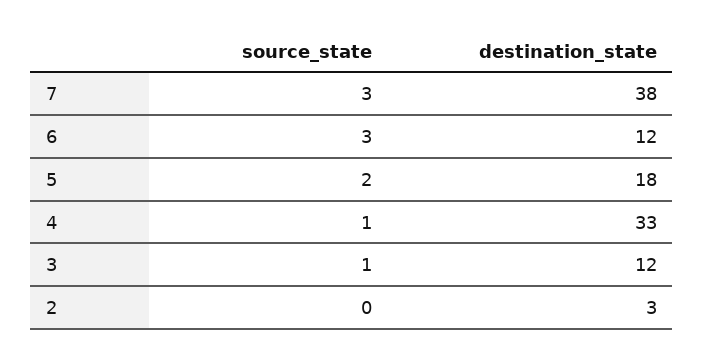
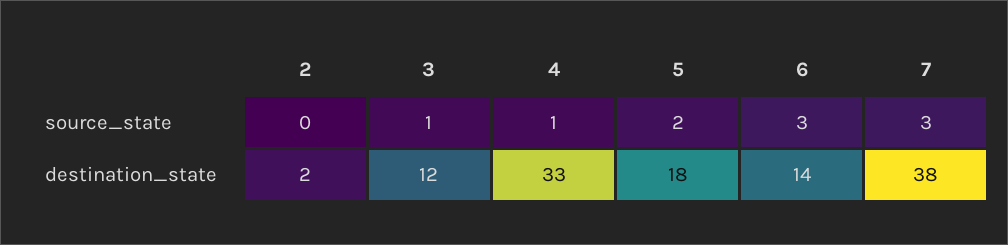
destination_state, 6: 12 -> 14
destination_state, 2: 3 -> 2

